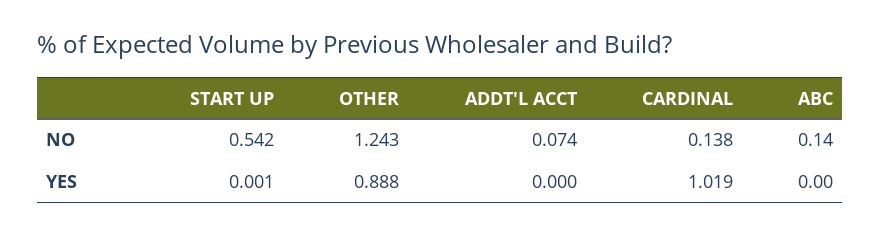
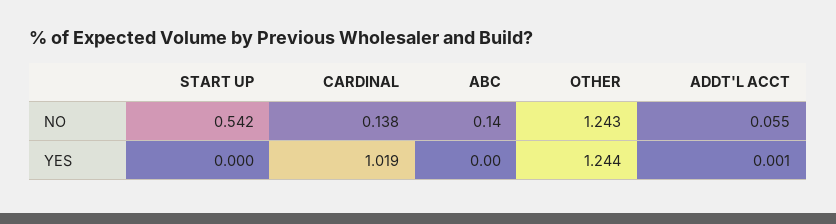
ADDT'L ACCT, NO: 0.074 -> 0.055
START UP, YES: 0.001 -> 0
OTHER, YES: 0.888 -> 1.244
ADDT'L ACCT, YES: 0 -> 0.001

